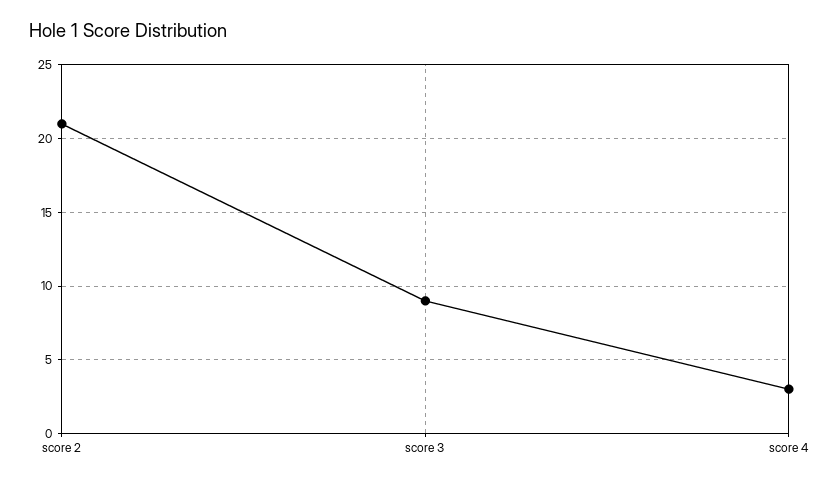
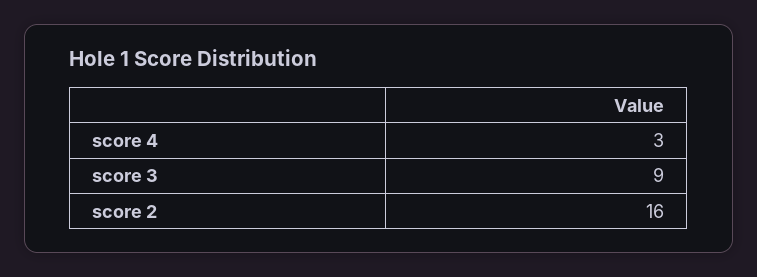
score 2: 21 -> 16

